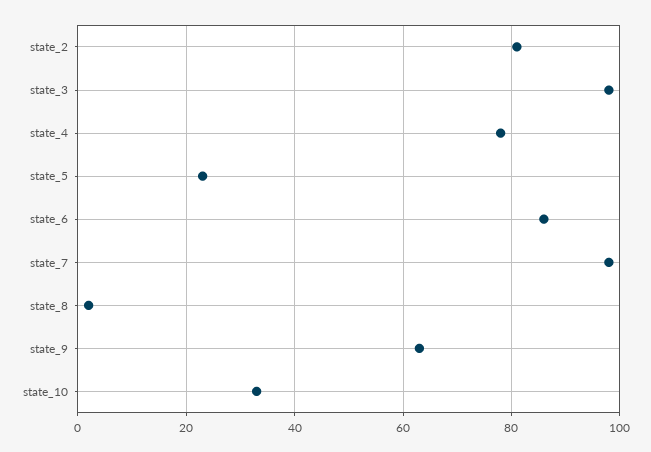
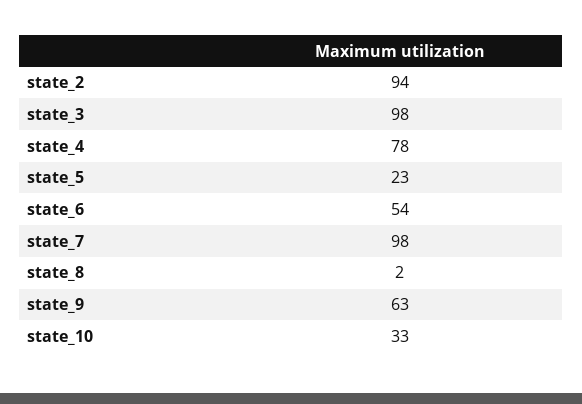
state_2: 80 -> 94
state_6: 85 -> 54

